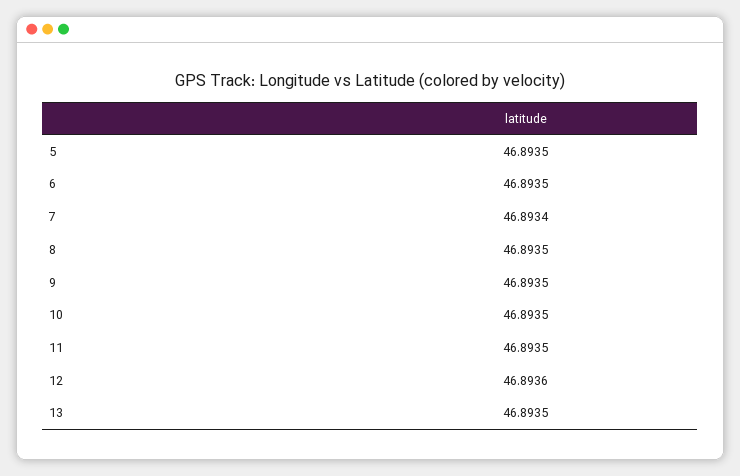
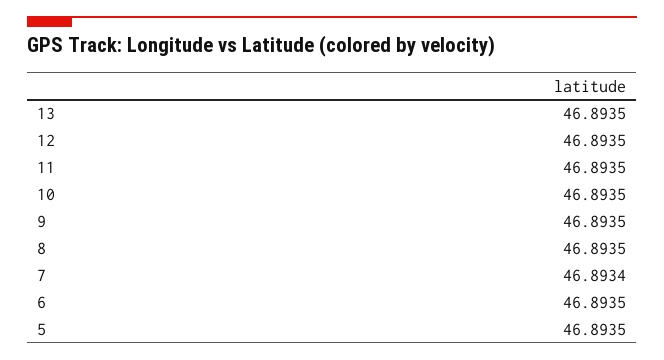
12: 46.8936 -> 46.8935

